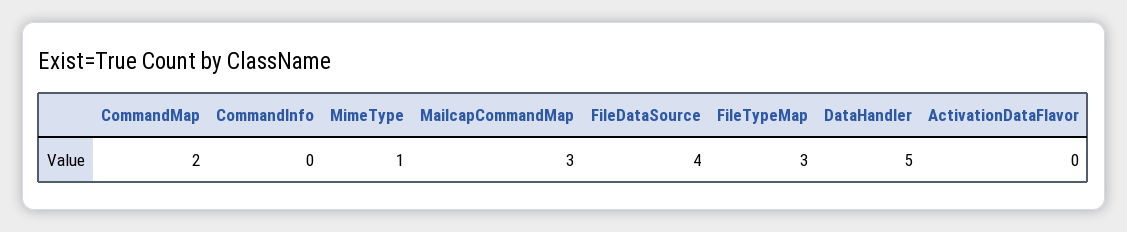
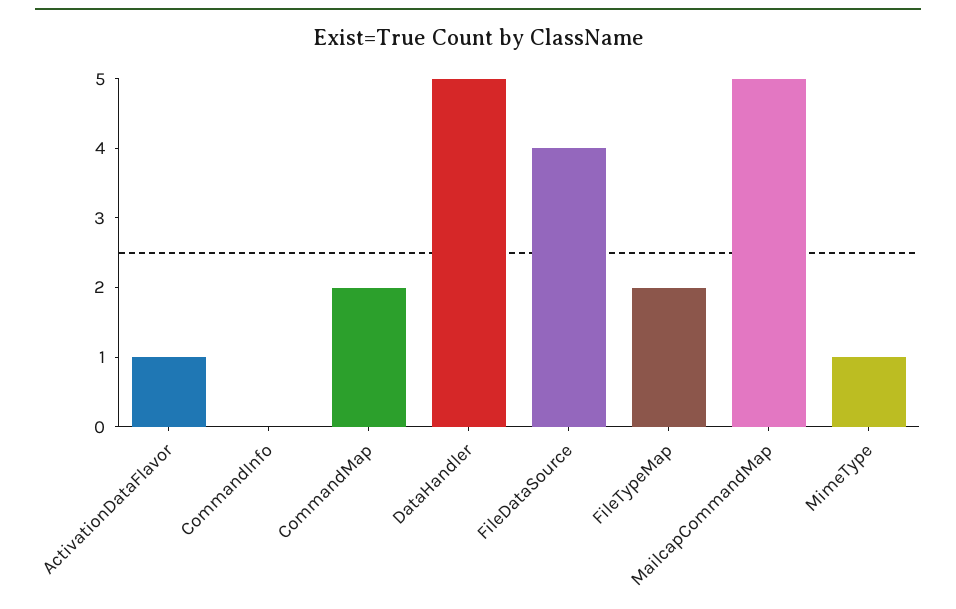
MailcapCommandMap: 3 -> 5
FileTypeMap: 3 -> 2
ActivationDataFlavor: 0 -> 1

